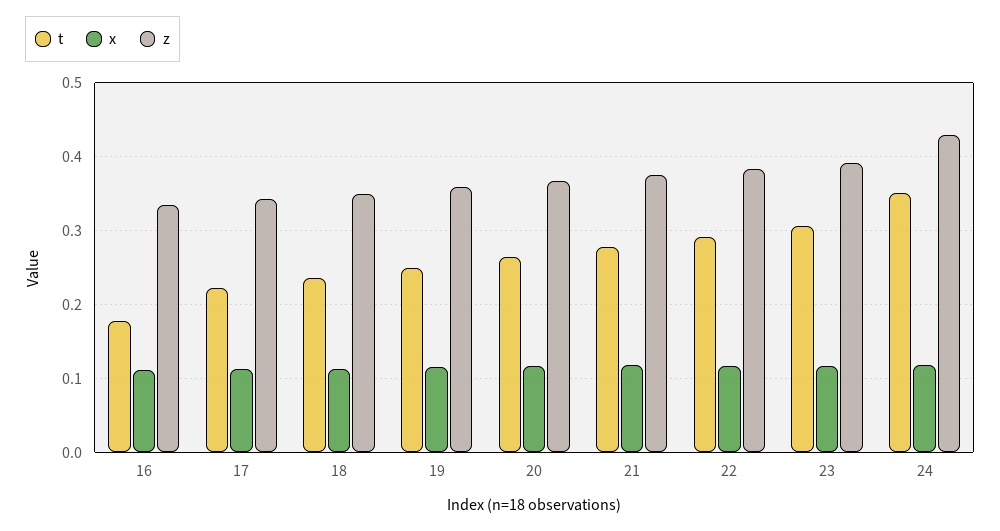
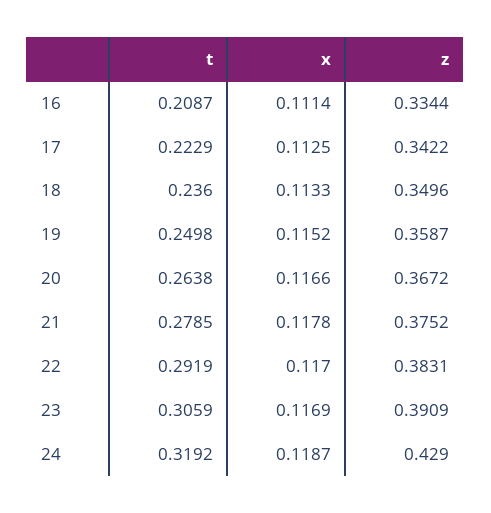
t, 16: 0.18 -> 0.2087
t, 24: 0.35 -> 0.3192

